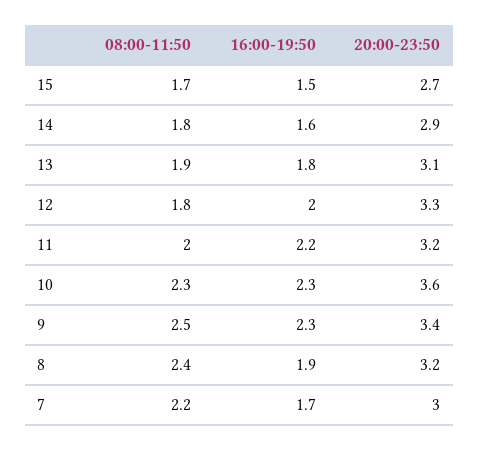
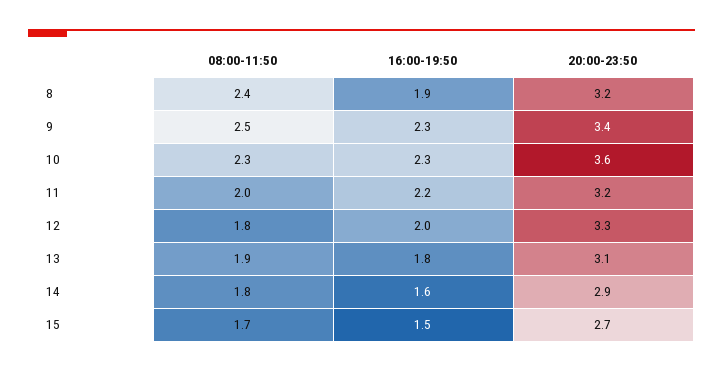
08:00-11:50, 7: 2.2 -> none
16:00-19:50, 7: 1.7 -> none
20:00-23:50, 7: 3 -> none

